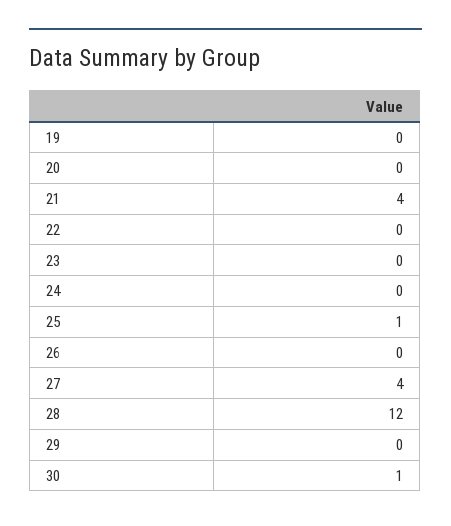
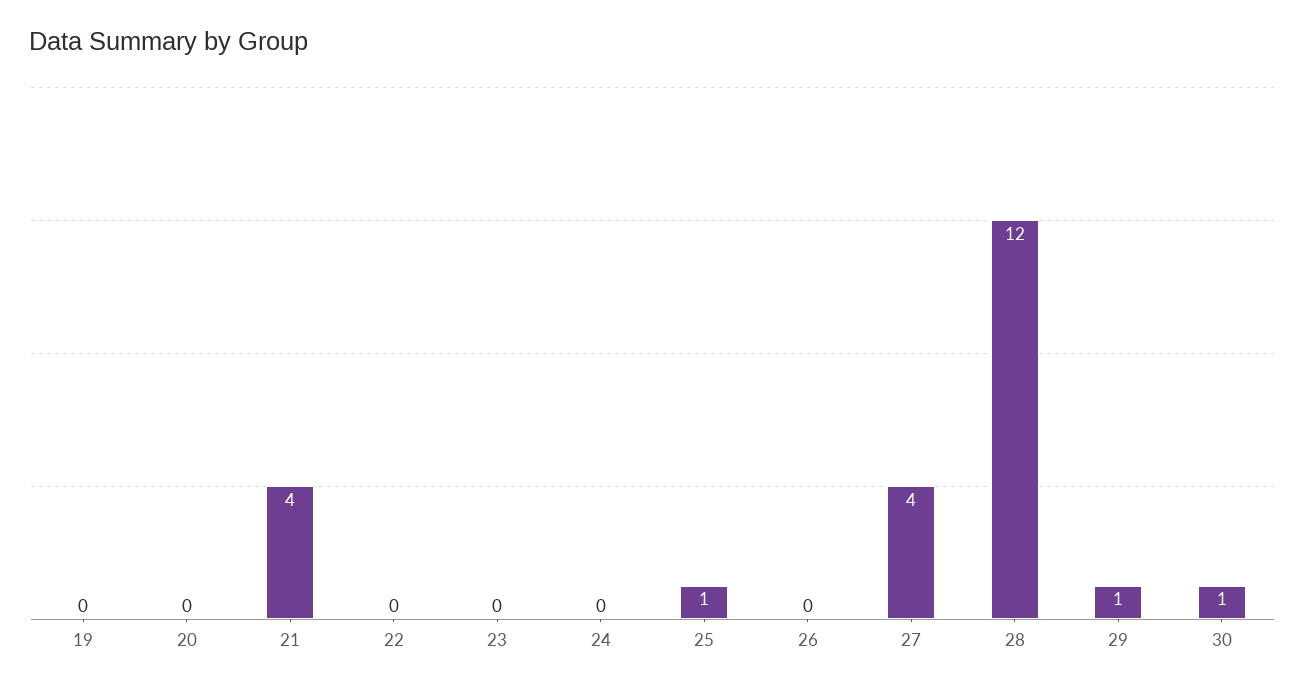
29: 0 -> 1

